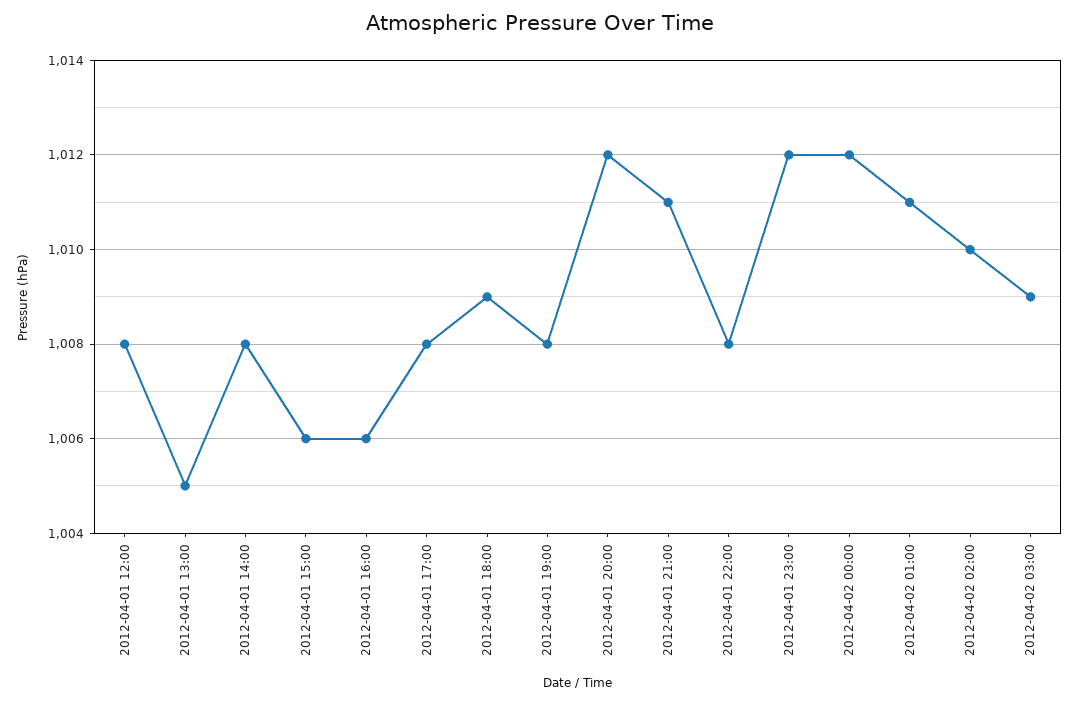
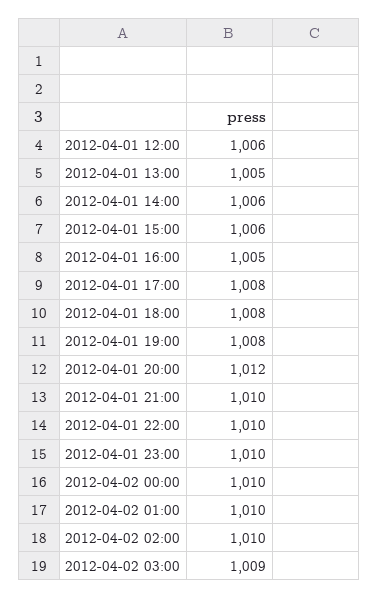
2012-04-01 12:00: 1008 -> 1006
2012-04-01 14:00: 1008 -> 1006
2012-04-01 16:00: 1006 -> 1005
2012-04-01 18:00: 1009 -> 1008
2012-04-01 21:00: 1011 -> 1010
2012-04-01 22:00: 1008 -> 1010
2012-04-01 23:00: 1012 -> 1010
2012-04-02 00:00: 1012 -> 1010
2012-04-02 01:00: 1011 -> 1010

